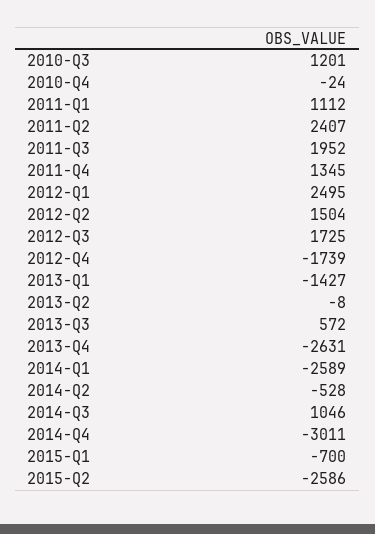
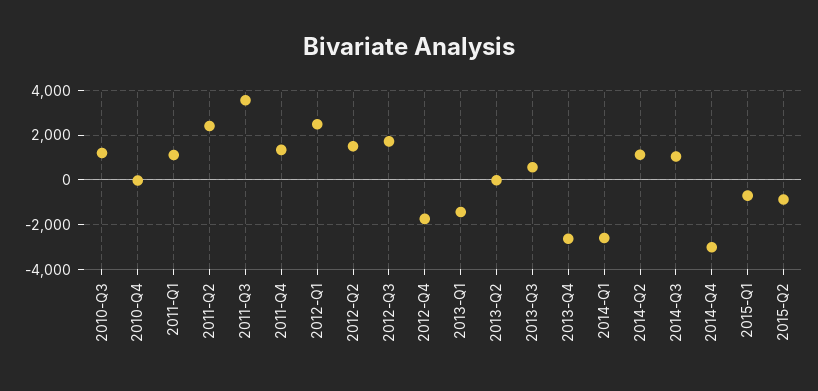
2011-Q3: 1952 -> 3500
2014-Q2: -528 -> 1000
2015-Q2: -2586 -> -1000

